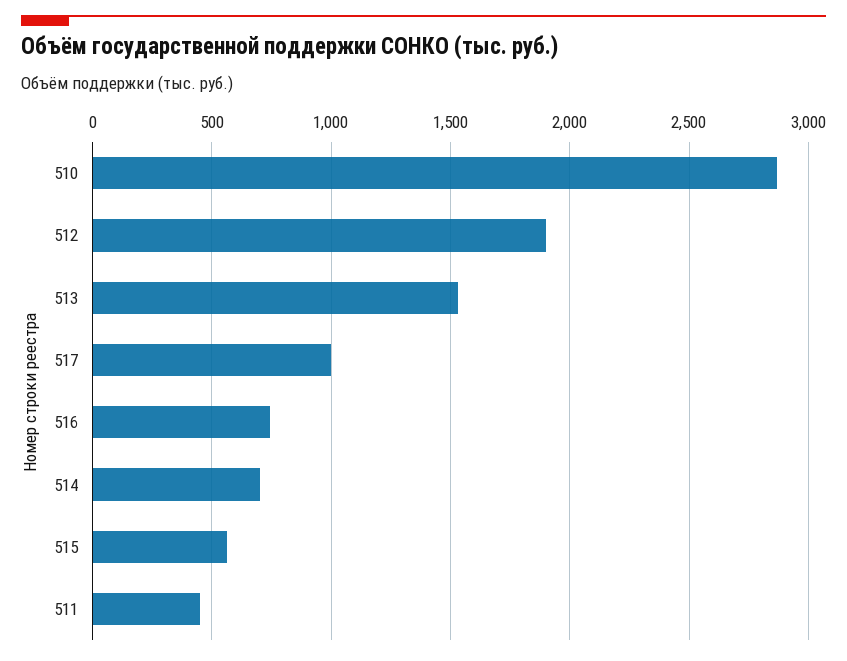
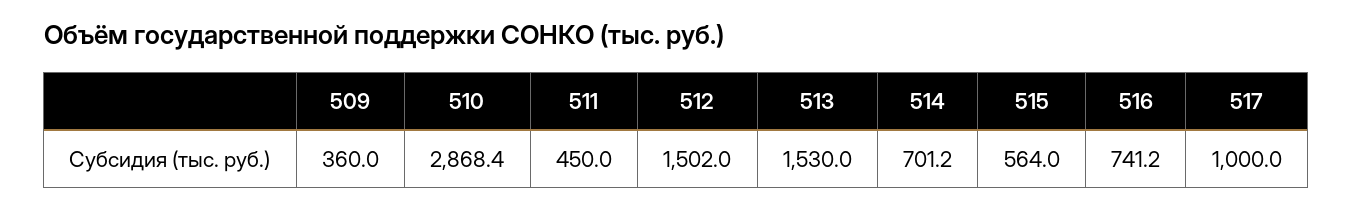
512: 1900 -> 1502
509: none -> 360

